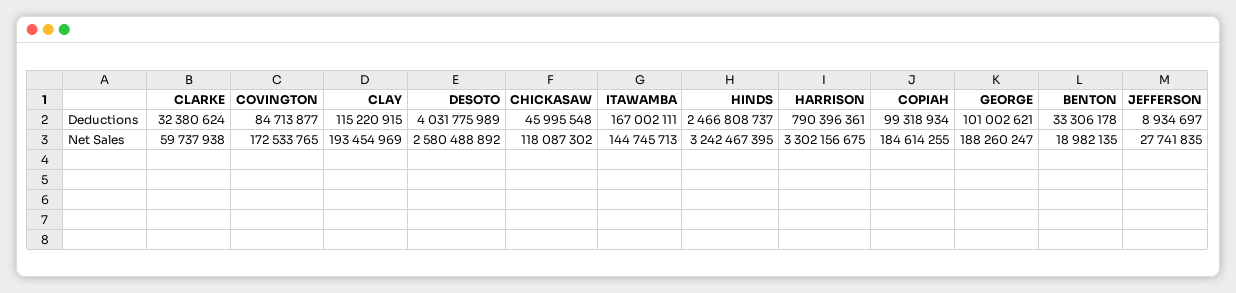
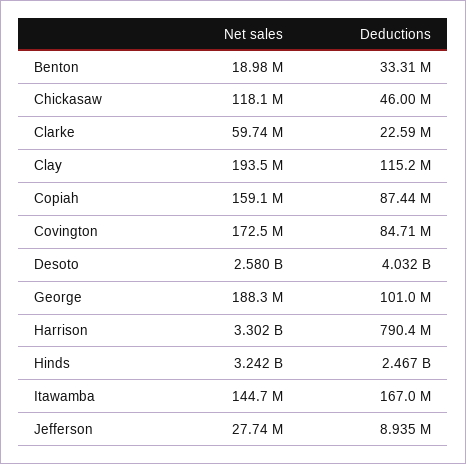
CLARKE, Deductions: 32380624 -> 22590000
COPIAH, Deductions: 99318934 -> 87440000
COPIAH, Net Sales: 184614255 -> 159100000

